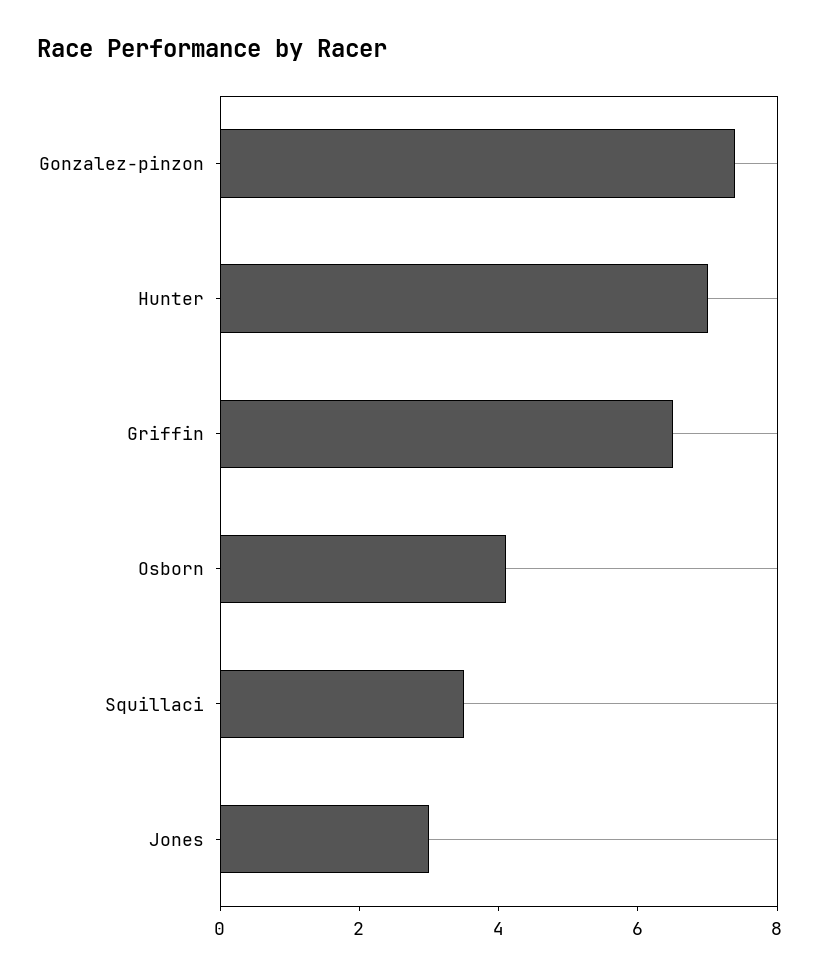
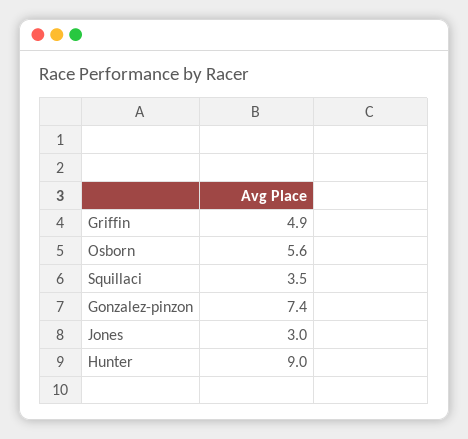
Hunter: 7 -> 9
Griffin: 6.5 -> 4.9
Osborn: 4 -> 5.6

